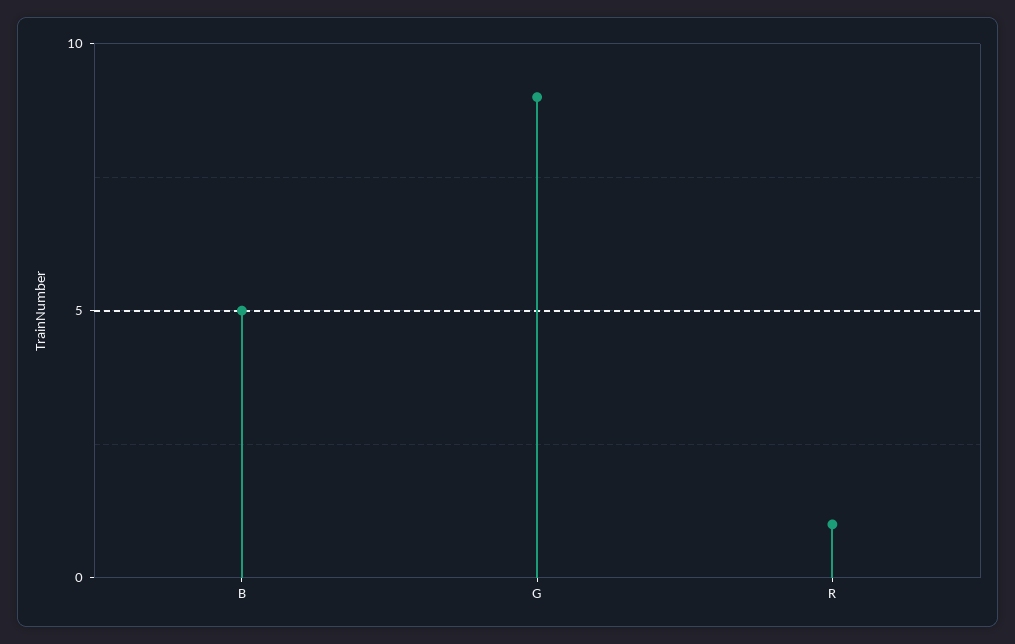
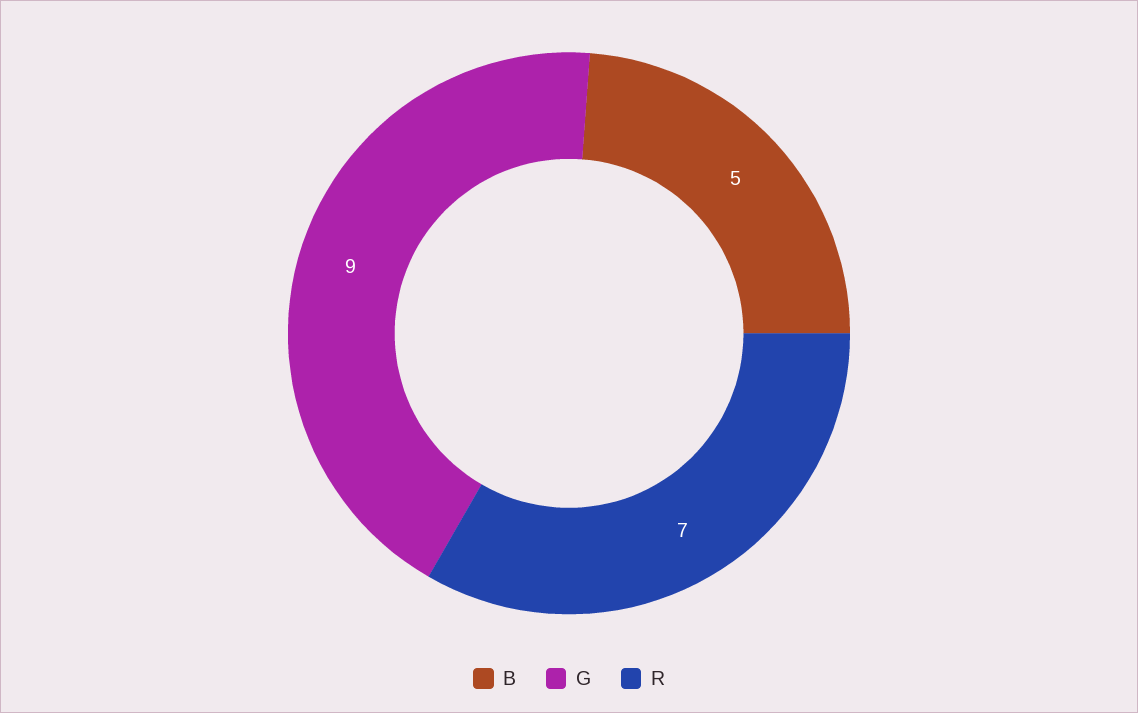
R: 1 -> 7

